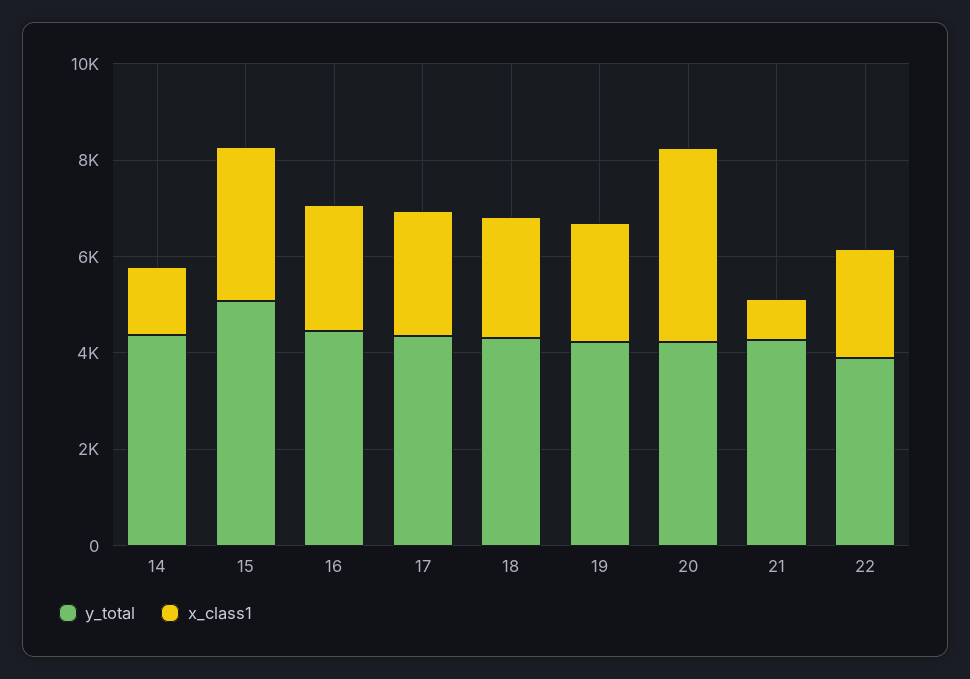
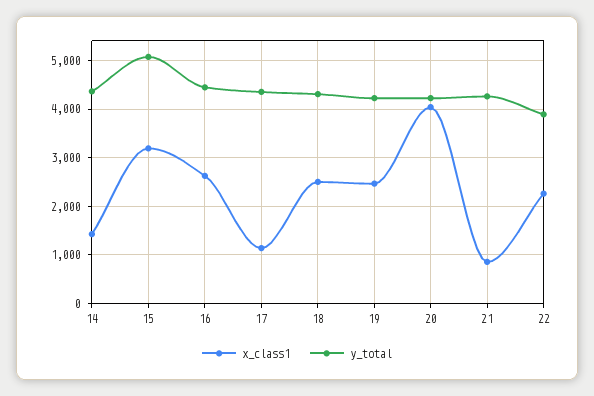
x_class1, 17: 2500 -> 1200

